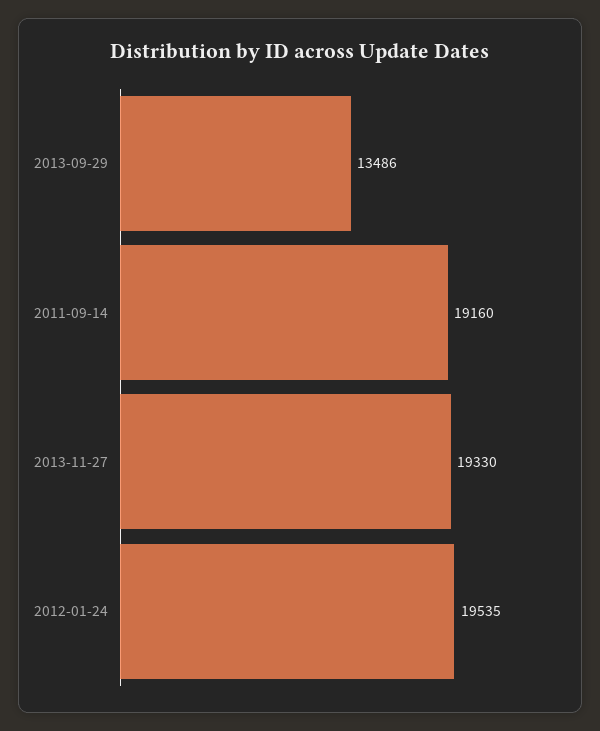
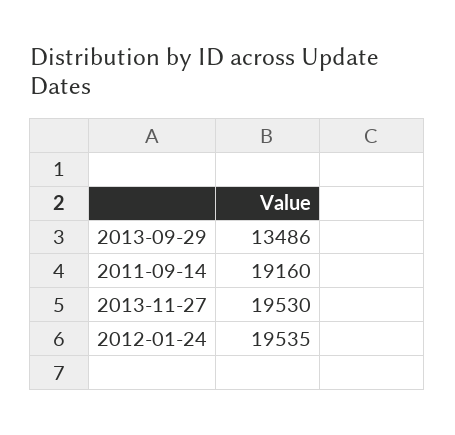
2013-11-27: 19330 -> 19530

